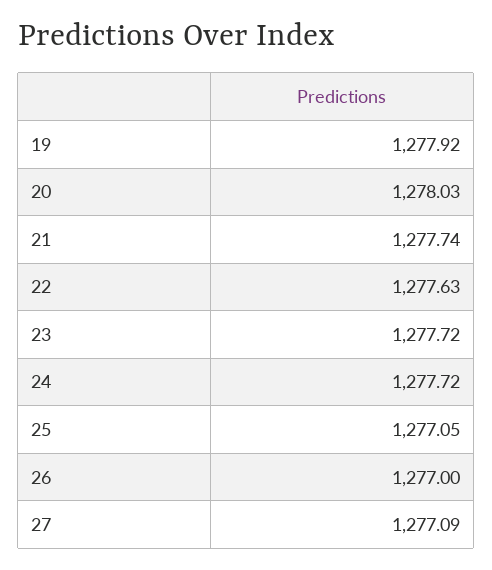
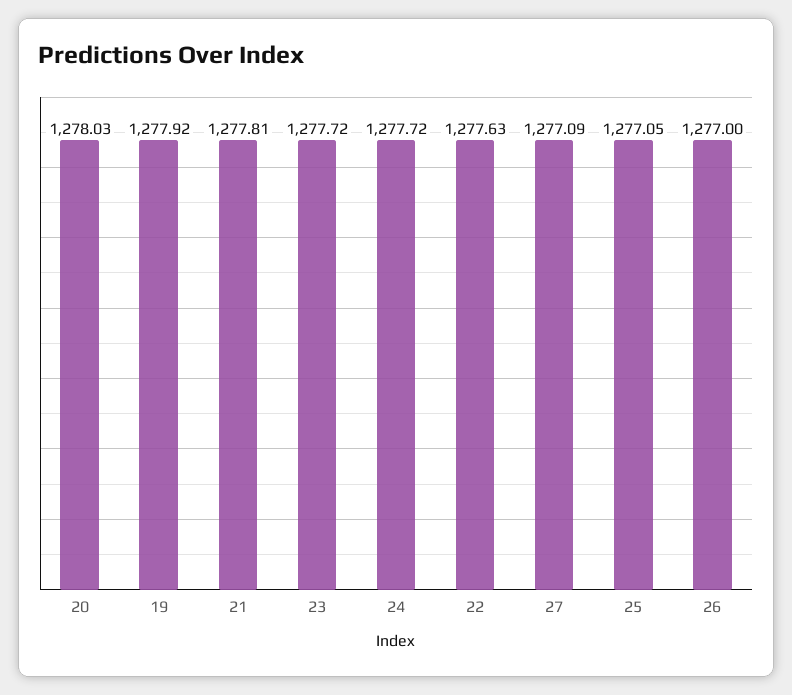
21: 1277.74 -> 1277.81

